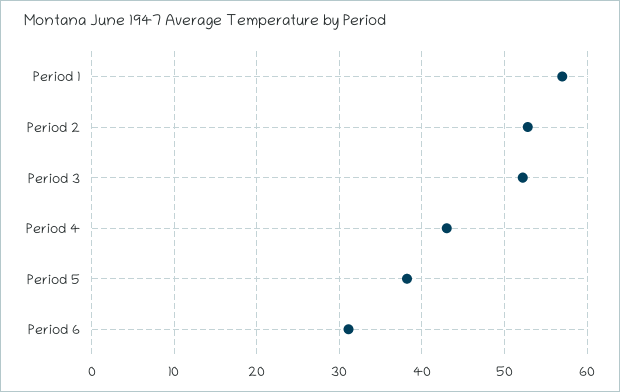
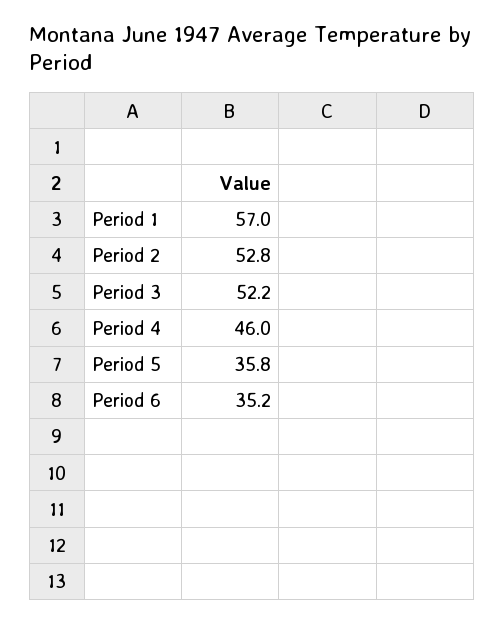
Period 4: 43 -> 46
Period 5: 38 -> 35.8
Period 6: 31 -> 35.2

